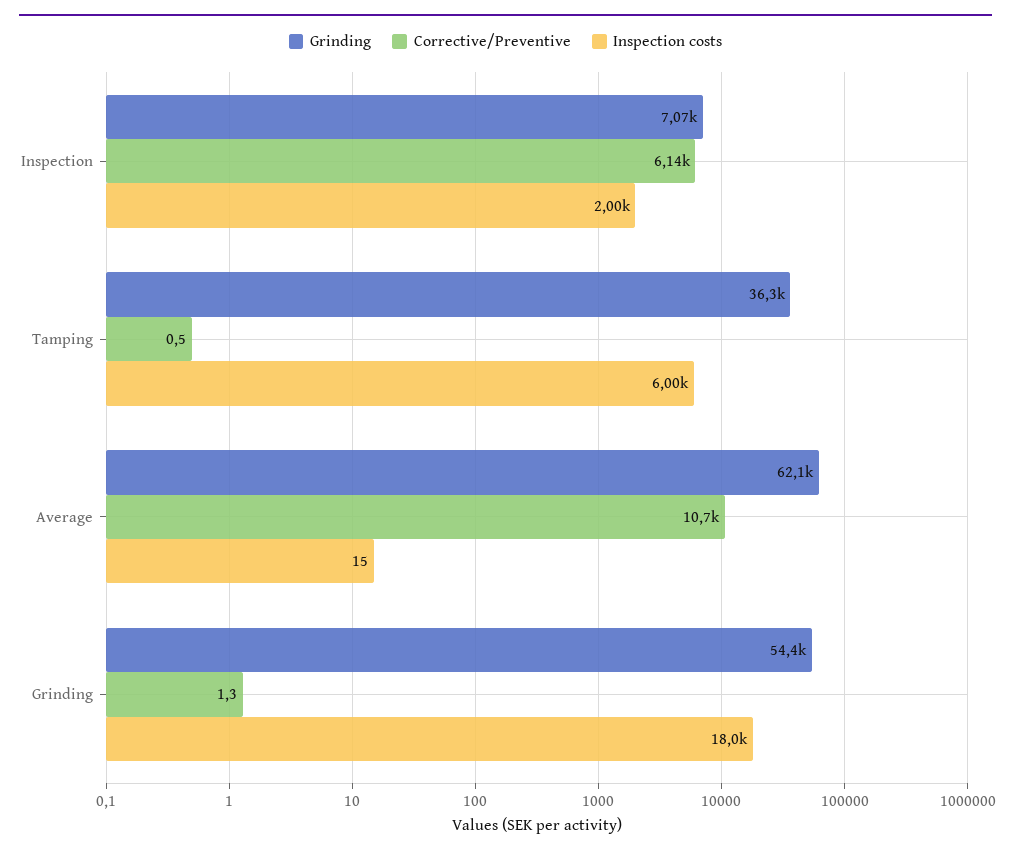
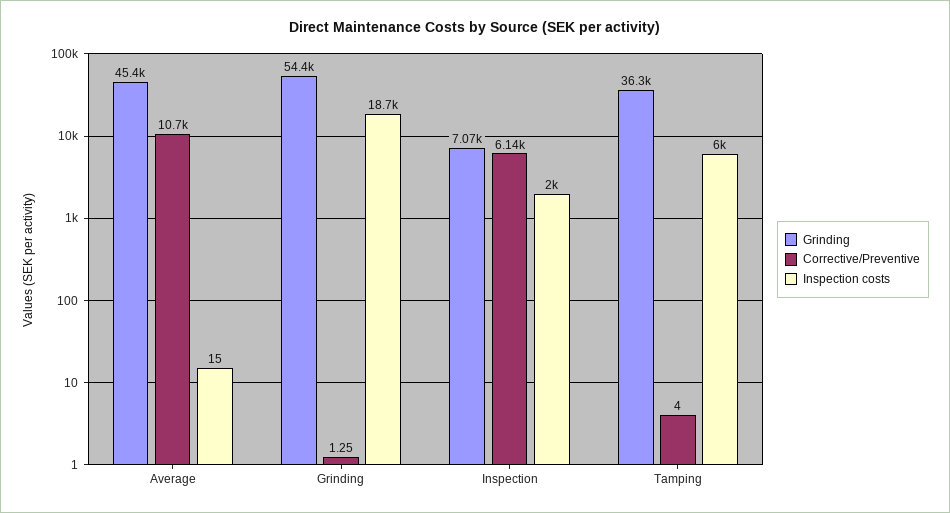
Corrective/Preventive, Tamping: 0.5 -> 4
Grinding, Average: 62100 -> 45400
Inspection costs, Grinding: 18000 -> 18700

